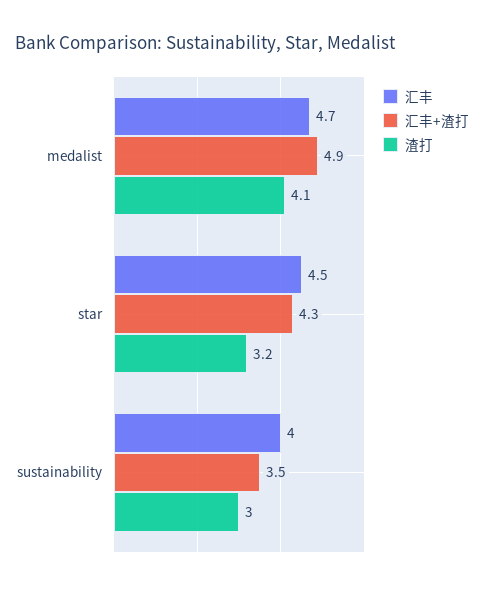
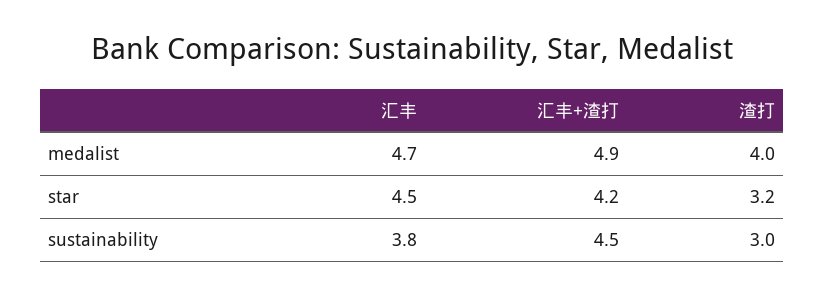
渣打, medalist: 4.1 -> 4
汇丰+渣打, star: 4.3 -> 4.2
汇丰, sustainability: 4 -> 3.8
汇丰+渣打, sustainability: 3.5 -> 4.5

